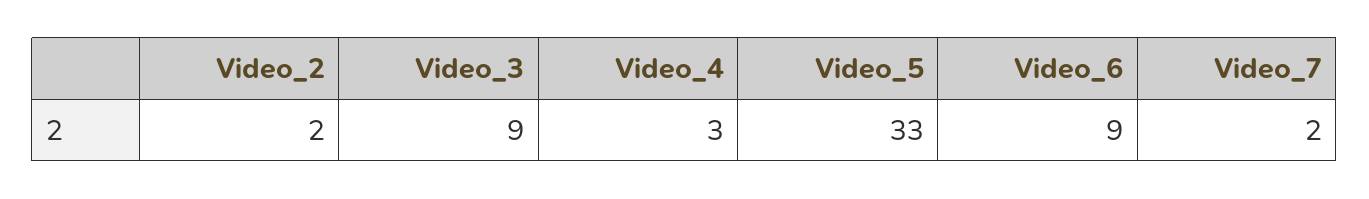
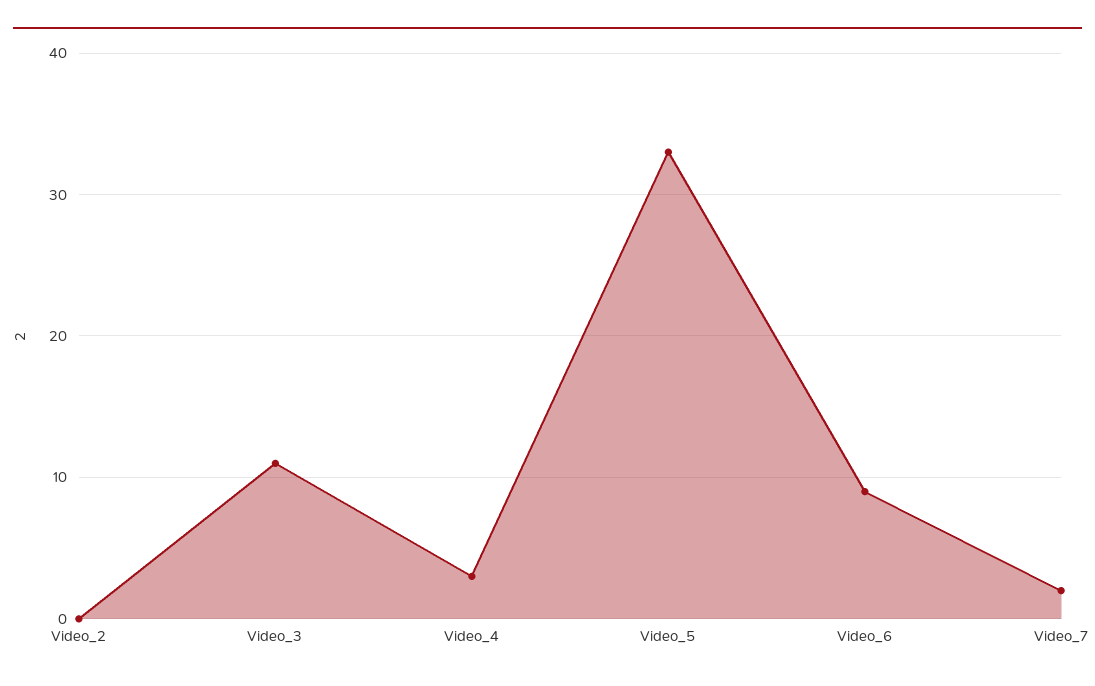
Video_2: 2 -> 0
Video_3: 9 -> 11

